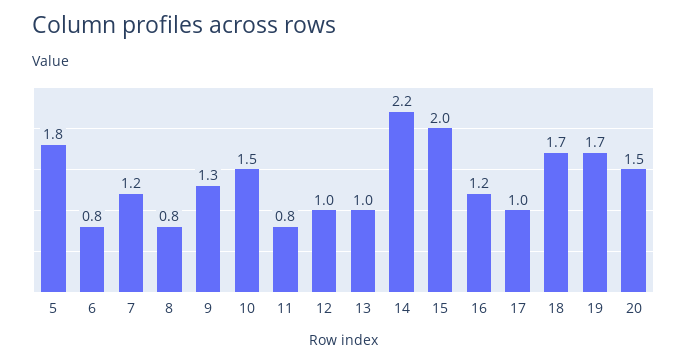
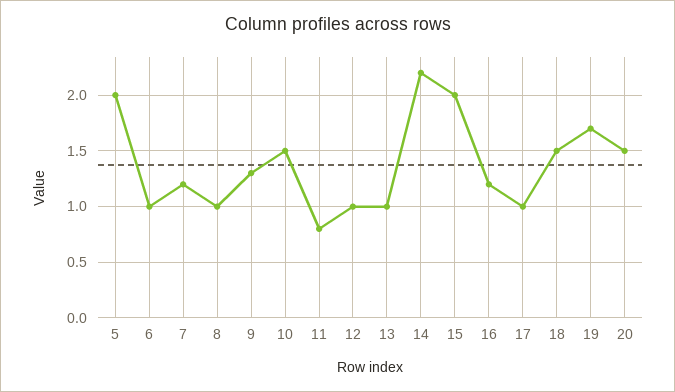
5: 1.8 -> 2
6: 0.8 -> 1
8: 0.8 -> 1
18: 1.7 -> 1.5

